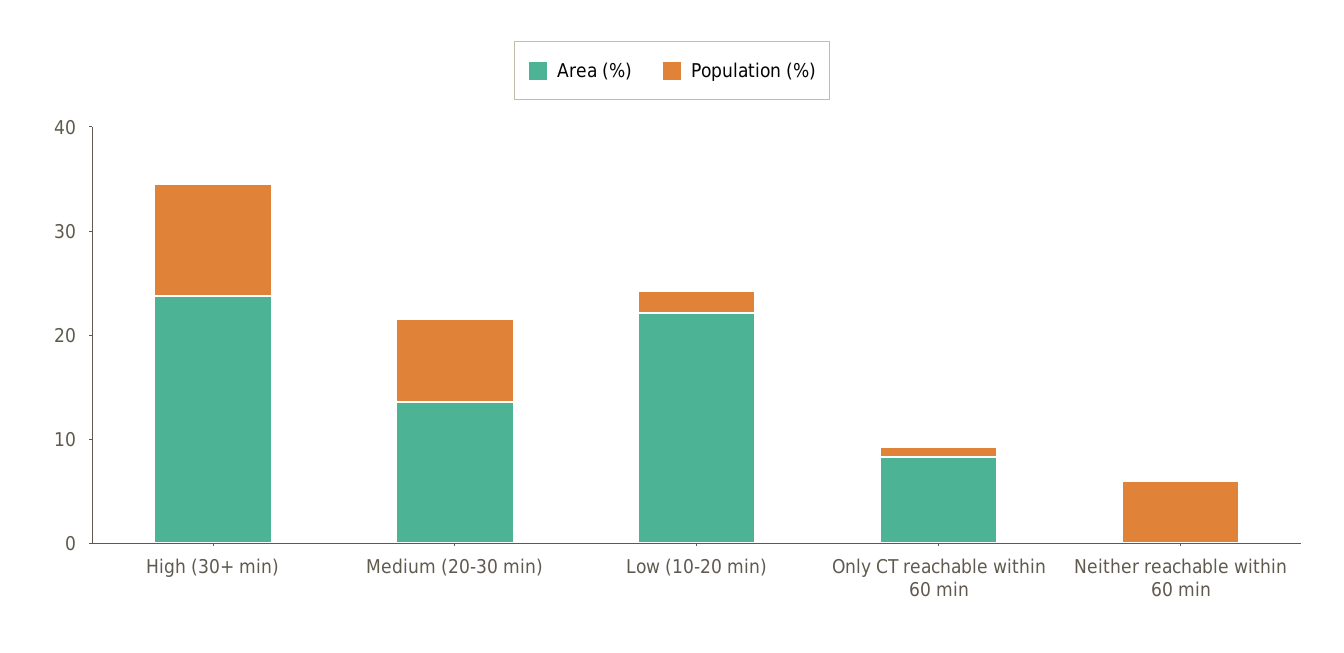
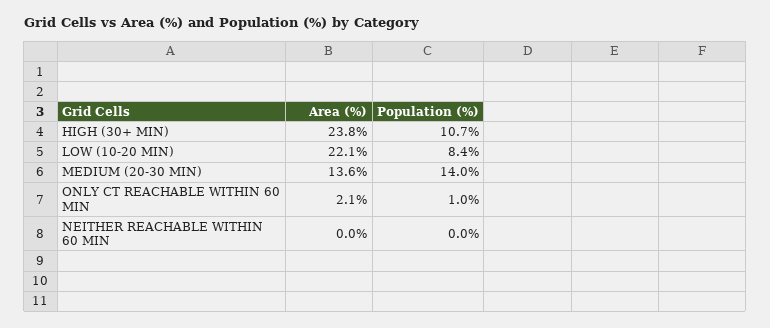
Population (%), Medium (20-30 min): 8 -> 14
Population (%), Low (10-20 min): 2 -> 8.4
Area (%), Only CT reachable within 60 min: 8 -> 2.1
Population (%), Neither reachable within 60 min: 6 -> 0

